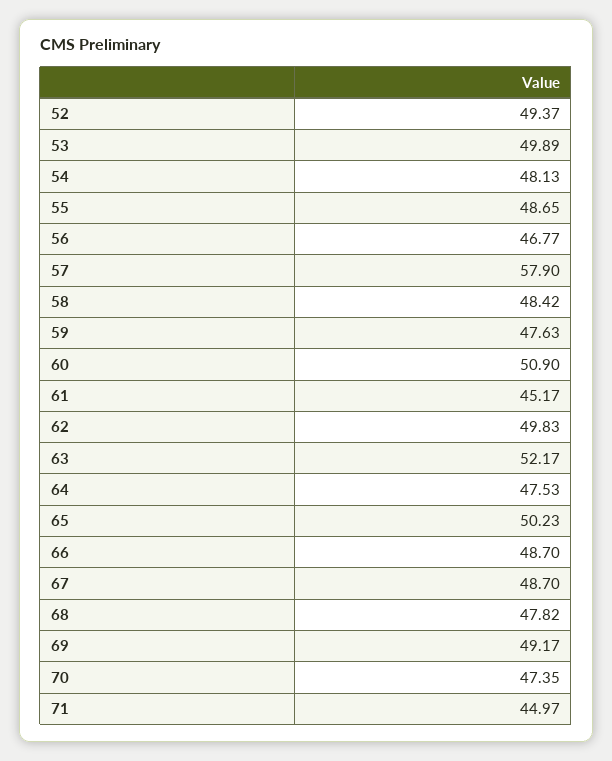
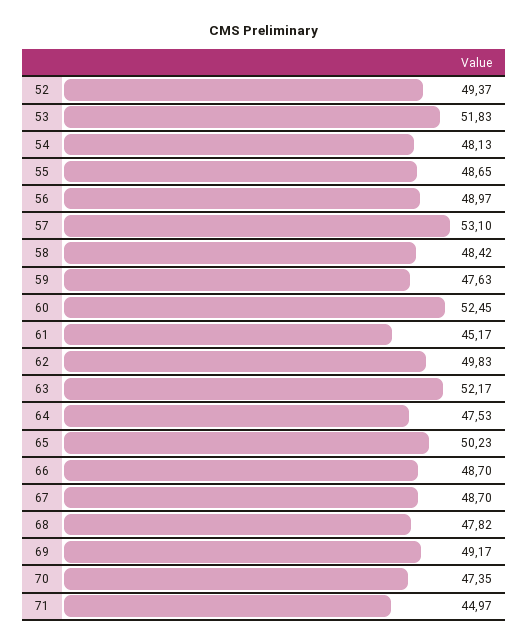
53: 49.89 -> 51.83
56: 46.77 -> 48.97
57: 57.9 -> 53.1
60: 50.9 -> 52.45

